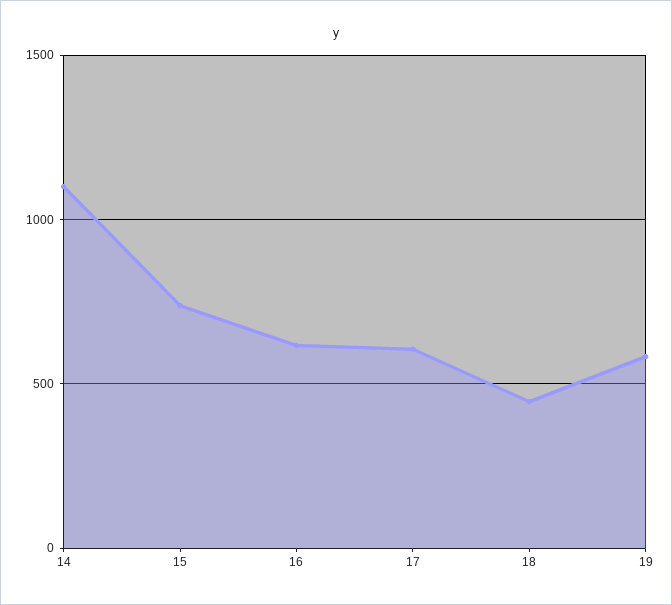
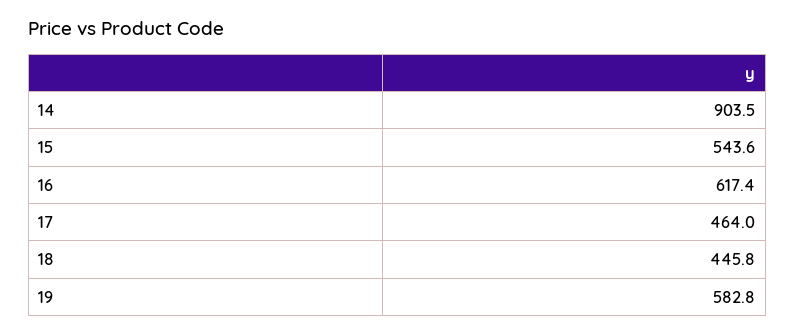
14: 1100 -> 903.5
15: 750 -> 543.6
17: 600 -> 464

